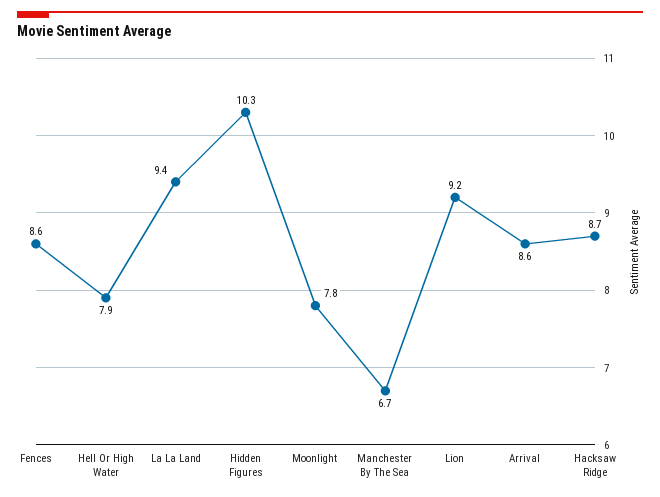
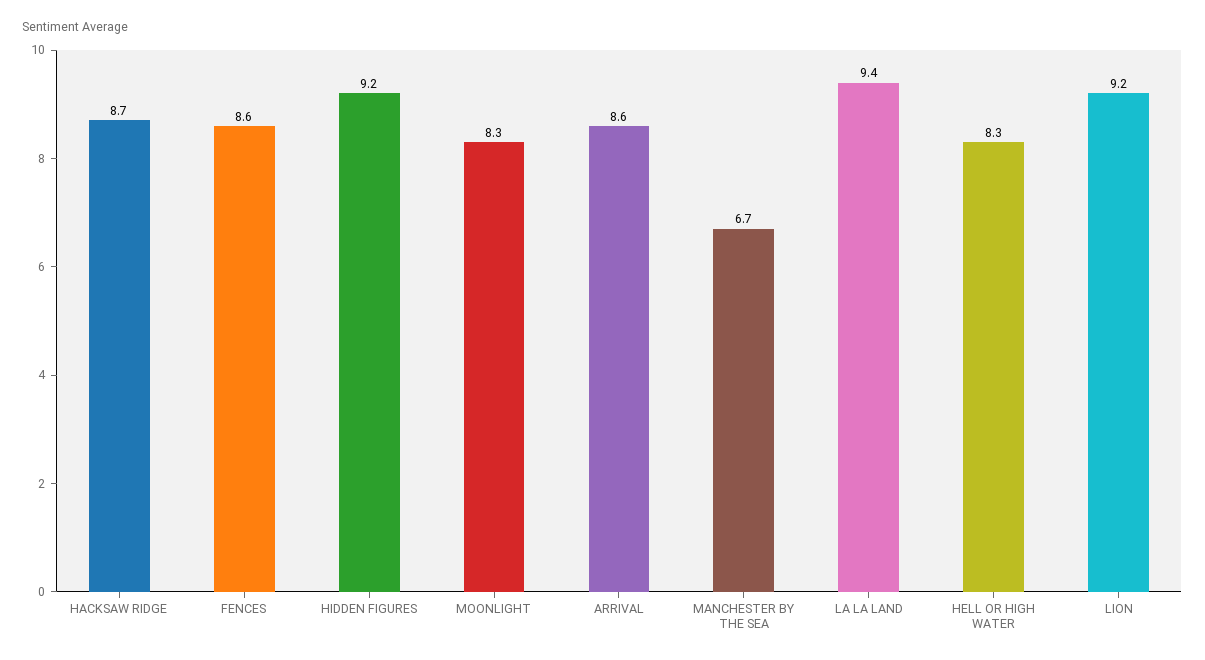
Hell Or High Water: 7.9 -> 8.3
Hidden Figures: 10.3 -> 9.2
Moonlight: 7.8 -> 8.3

